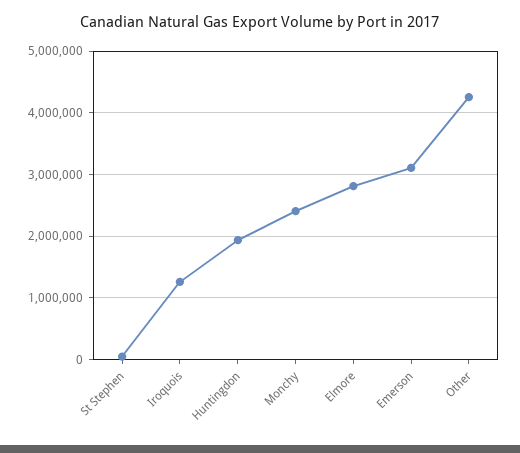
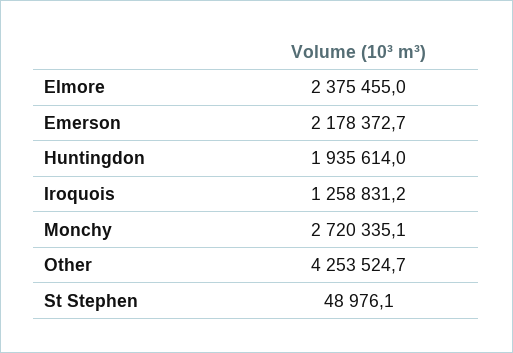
Monchy: 2400000 -> 2720335.1
Elmore: 2800000 -> 2375455
Emerson: 3100000 -> 2178372.7

